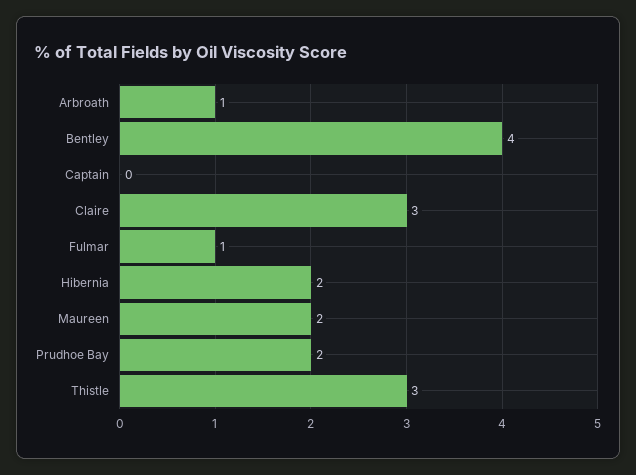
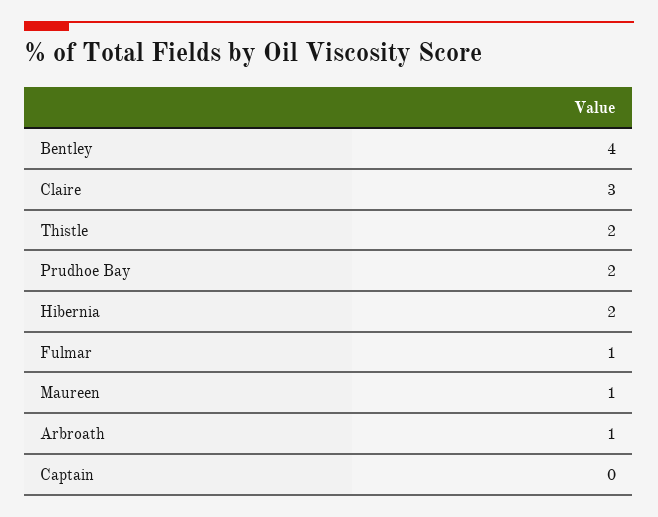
Maureen: 2 -> 1
Thistle: 3 -> 2

